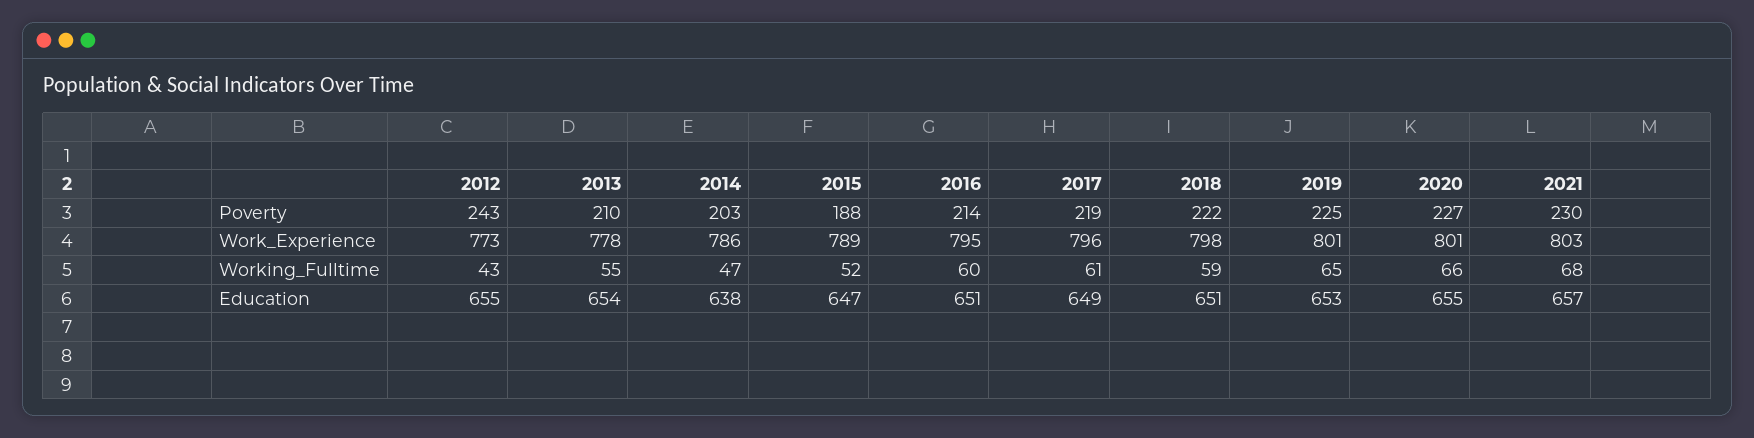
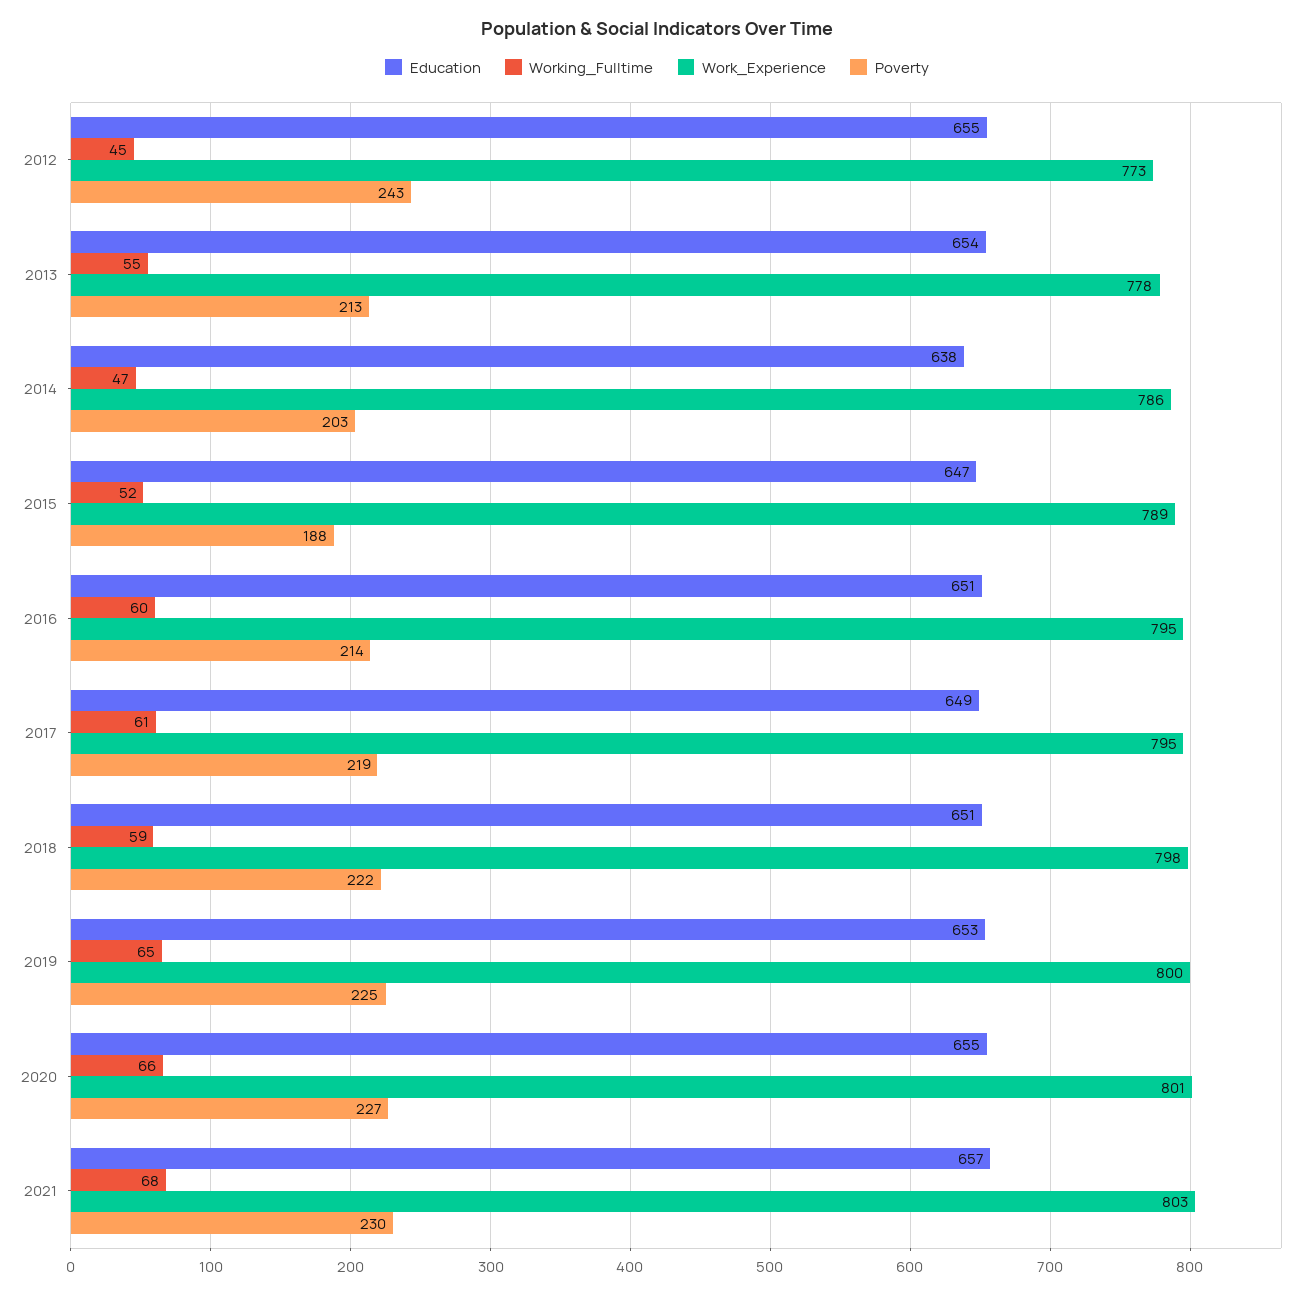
Poverty, 2013: 210 -> 213
Work_Experience, 2017: 796 -> 795
Work_Experience, 2019: 801 -> 800
Working_Fulltime, 2012: 43 -> 45

